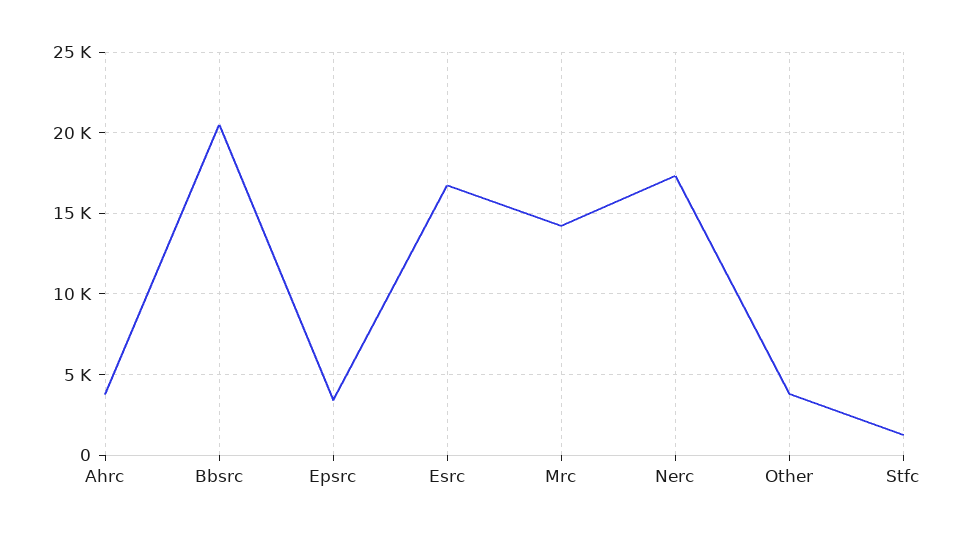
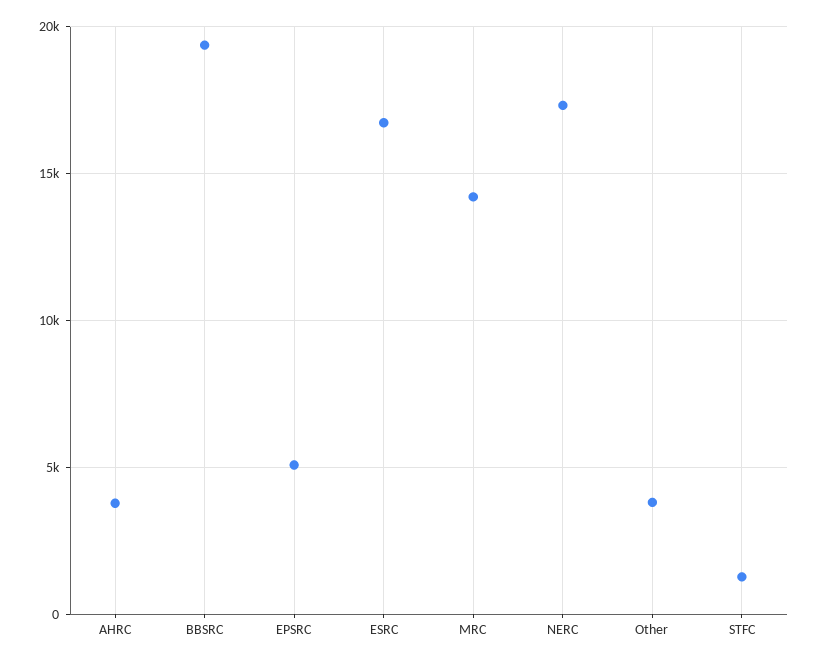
Bbsrc: 20500 -> 19500
Epsrc: 3500 -> 5000

